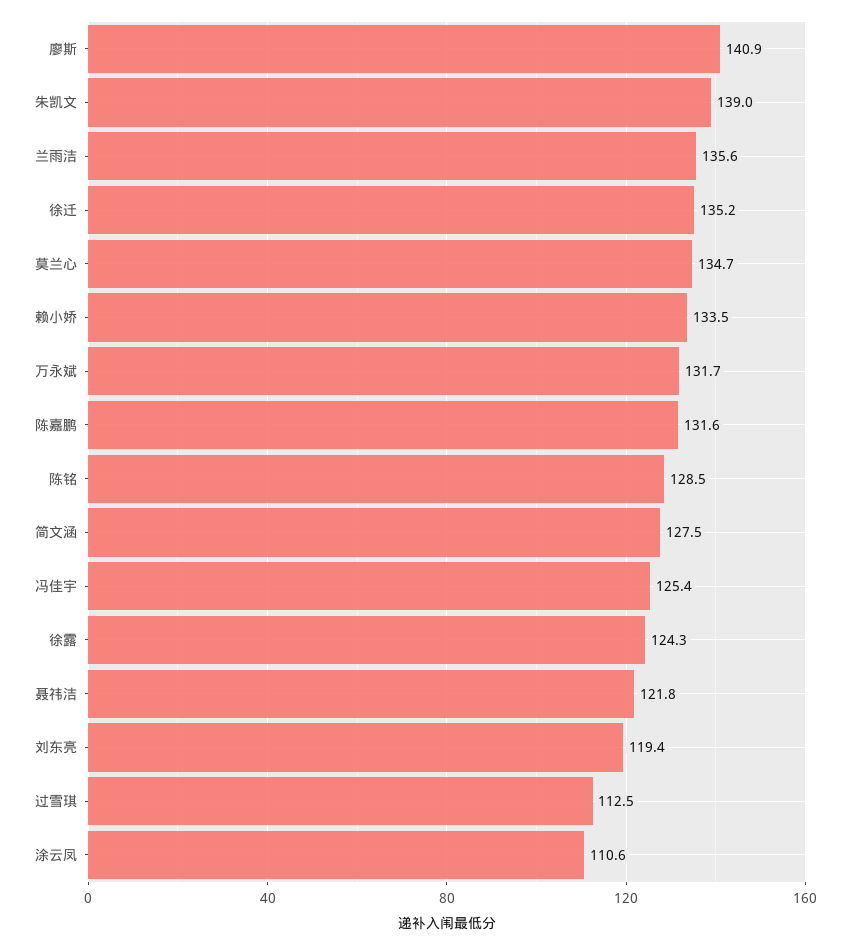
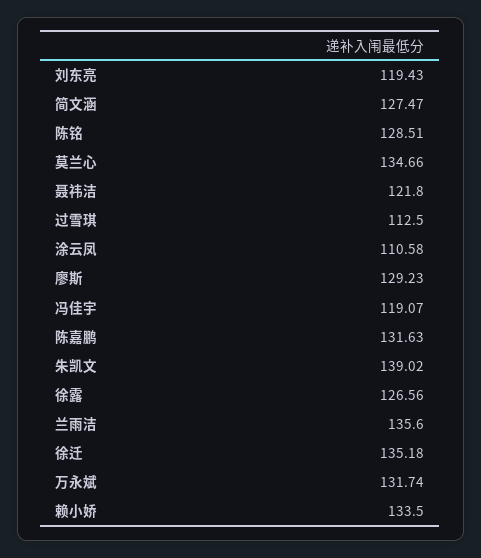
廖斯: 140.9 -> 129.23
冯佳宇: 125.4 -> 119.07
徐露: 124.3 -> 126.56

